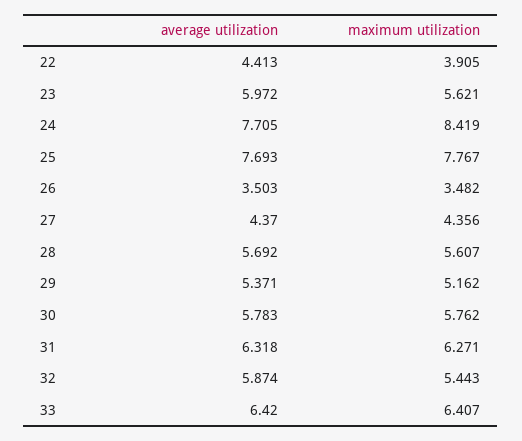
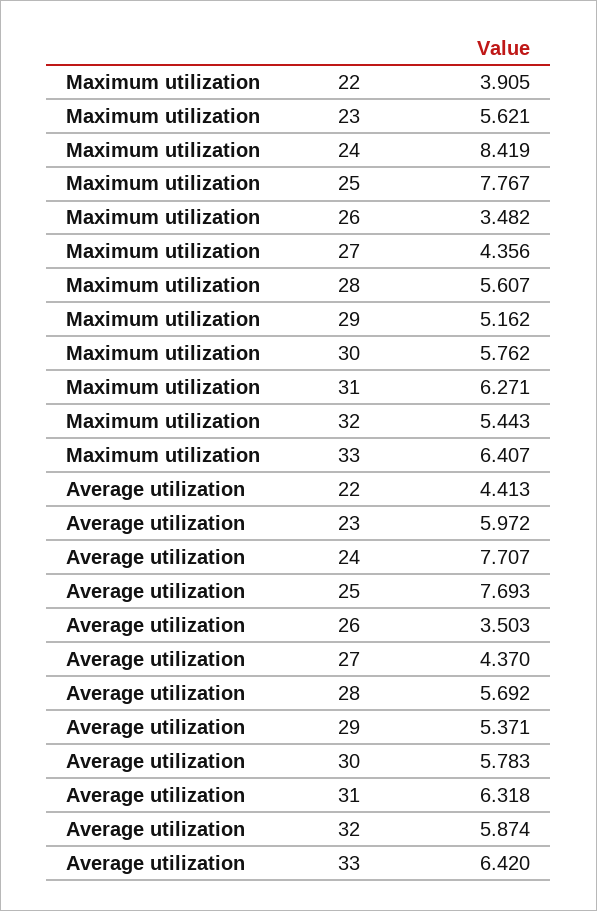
average utilization, 24: 7.705 -> 7.707

